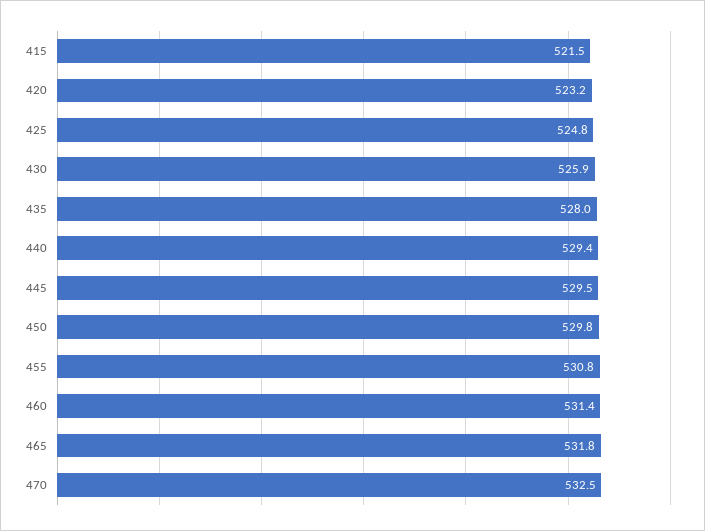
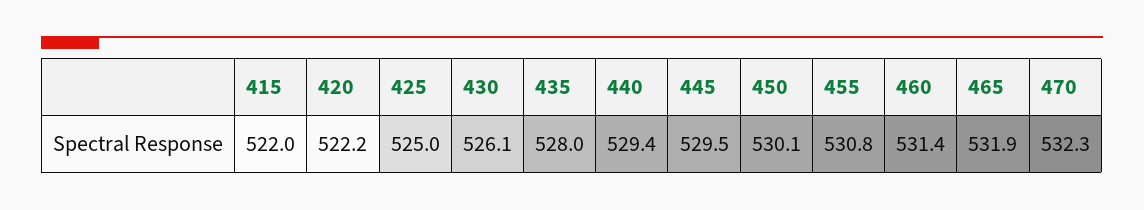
415: 521.5 -> 522
420: 523.2 -> 522.2
425: 524.8 -> 525
430: 525.9 -> 526.1
450: 529.8 -> 530.1
465: 531.8 -> 531.9
470: 532.5 -> 532.3

